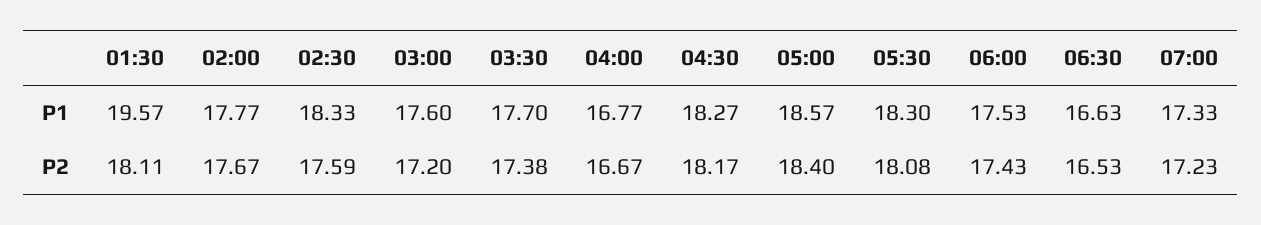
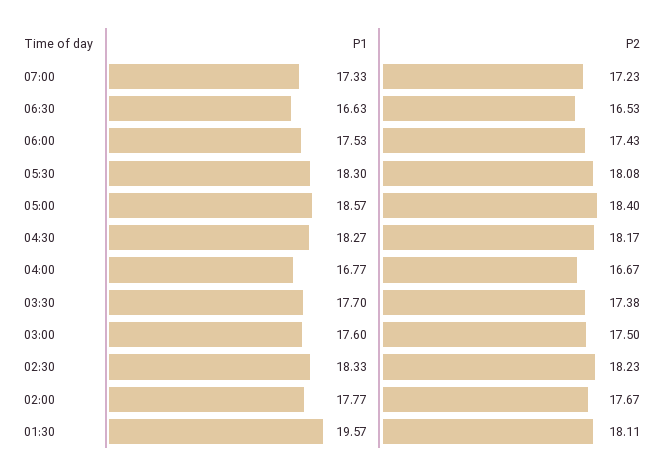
02:30, P2: 17.59 -> 18.23
03:00, P2: 17.2 -> 17.5

